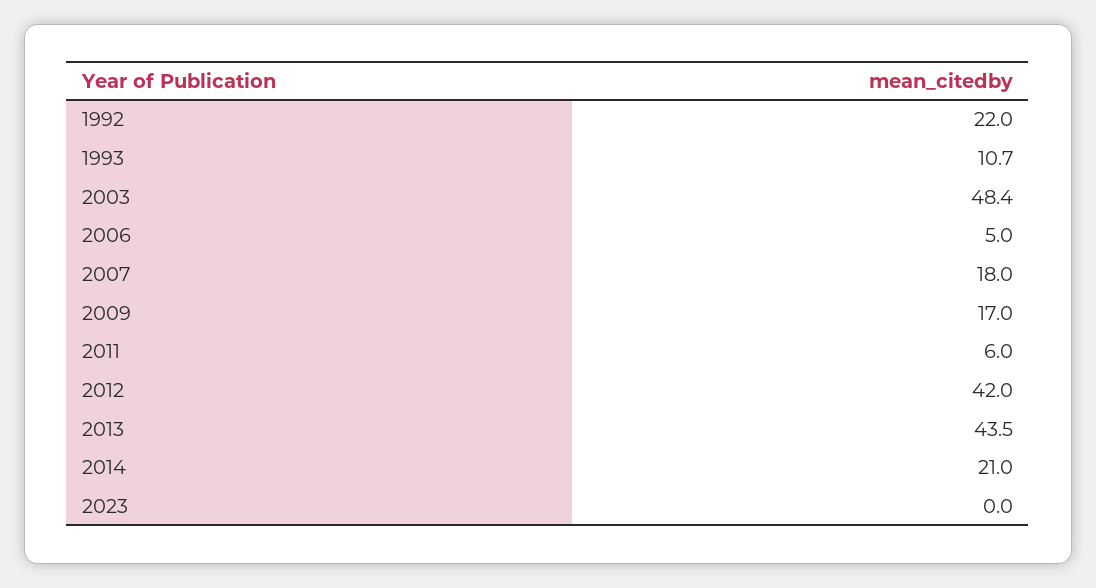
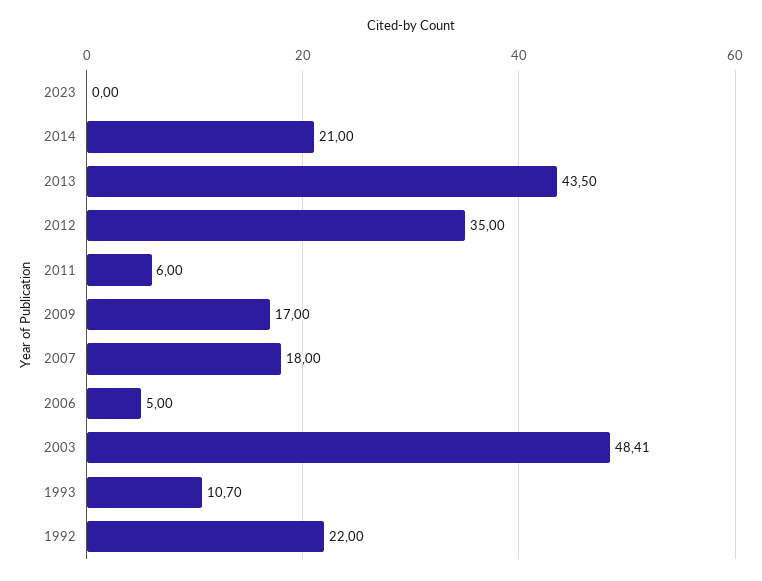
2012: 42 -> 35

